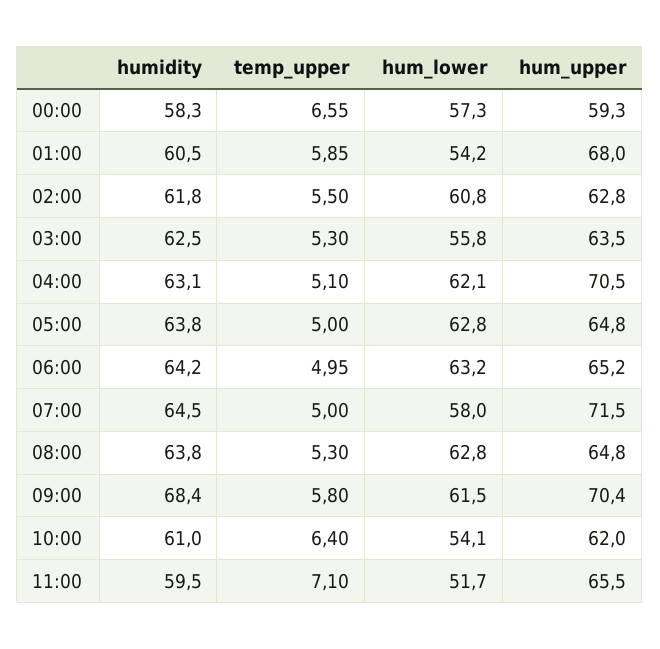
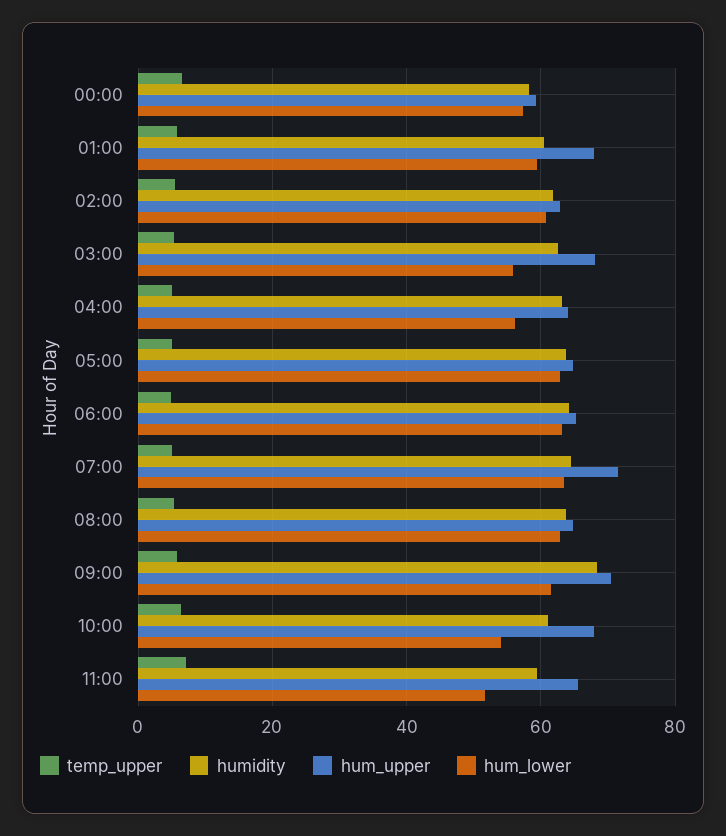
hum_lower, 01:00: 54.2 -> 60
hum_upper, 03:00: 63.5 -> 68
hum_lower, 04:00: 62.1 -> 56
hum_upper, 04:00: 70.5 -> 64
hum_lower, 07:00: 58 -> 64
hum_upper, 10:00: 62 -> 68

